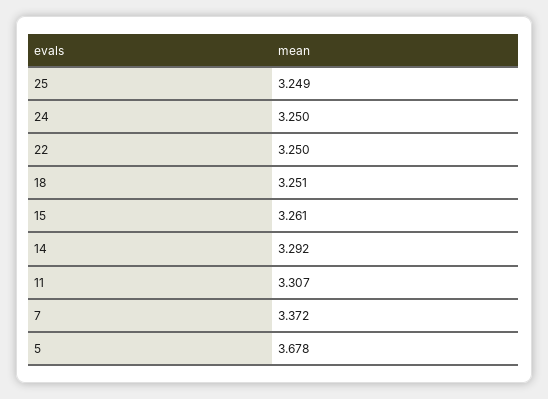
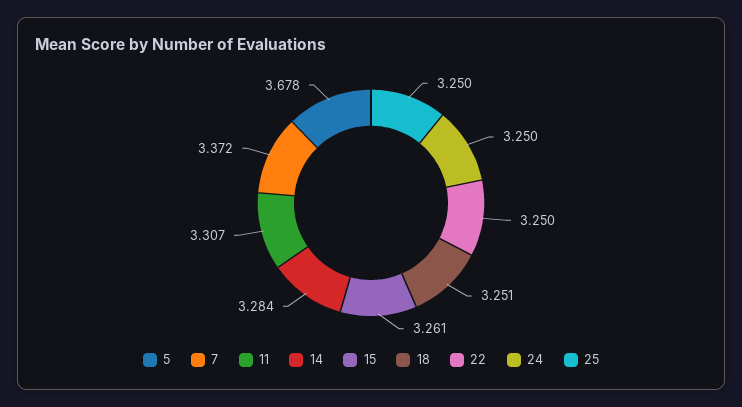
25: 3.249 -> 3.25
14: 3.292 -> 3.284

